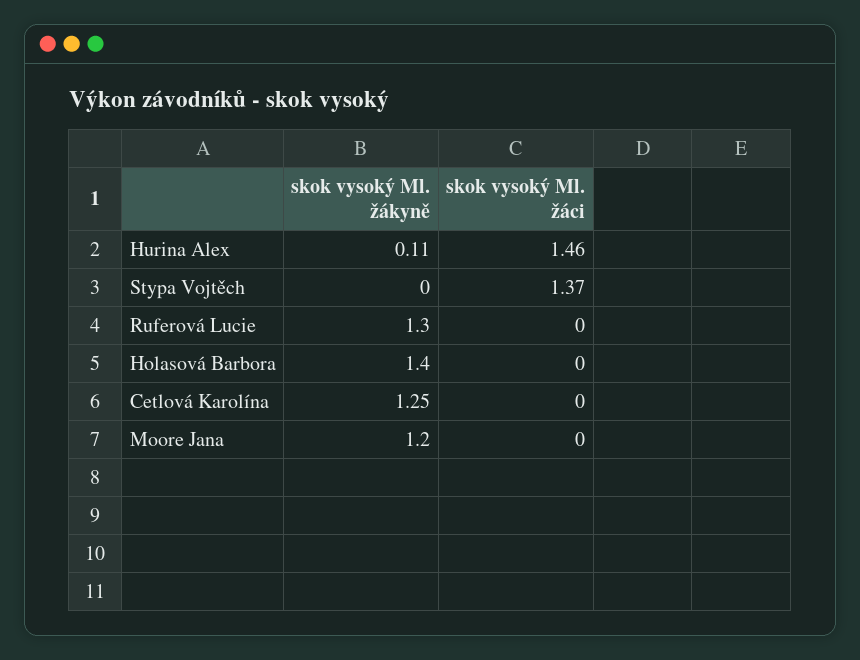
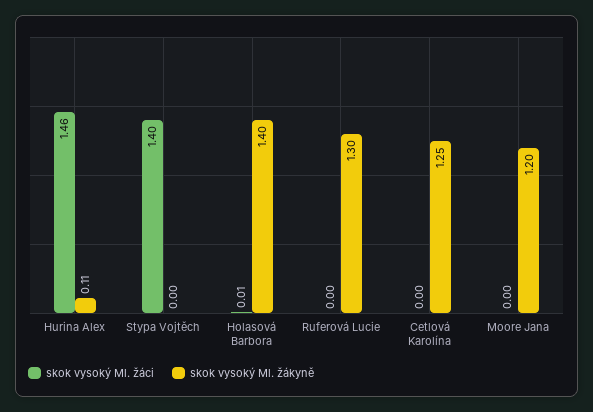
skok vysoký Ml. žáci, Stypa Vojtěch: 1.37 -> 1.4
skok vysoký Ml. žáci, Holasová Barbora: 0 -> 0.01

